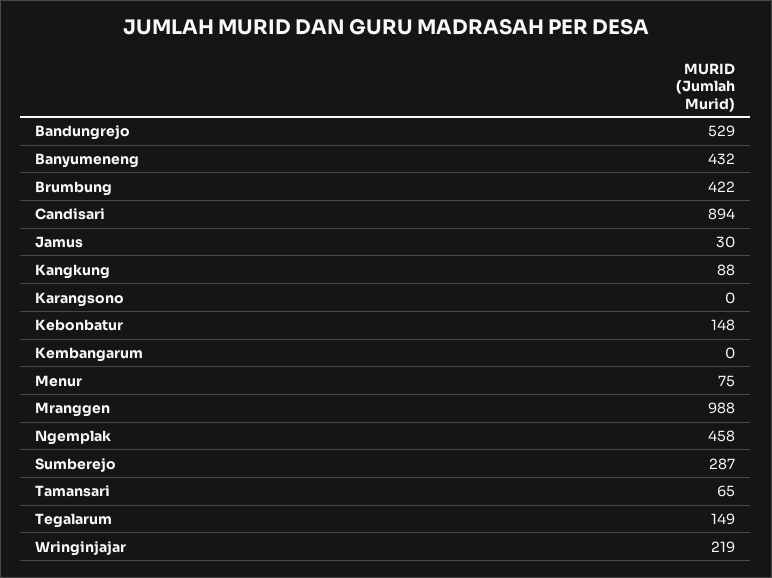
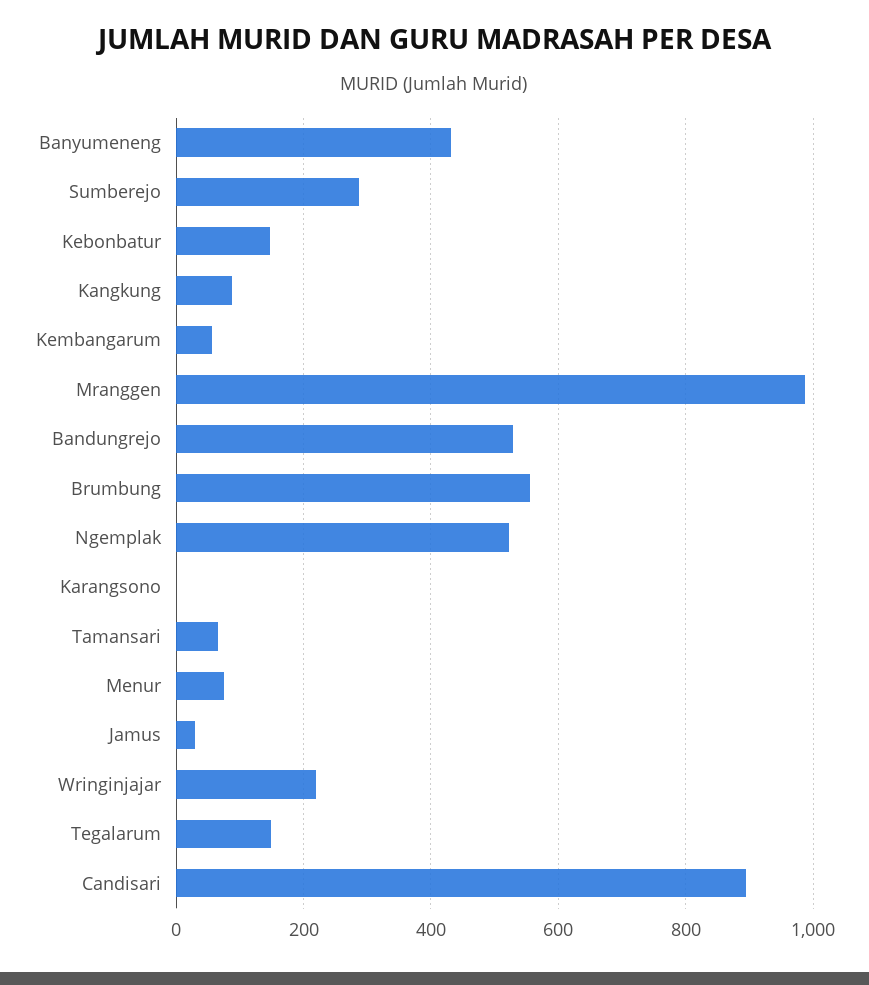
Brumbung: 422 -> 560
Kembangarum: 0 -> 60
Ngemplak: 458 -> 520

